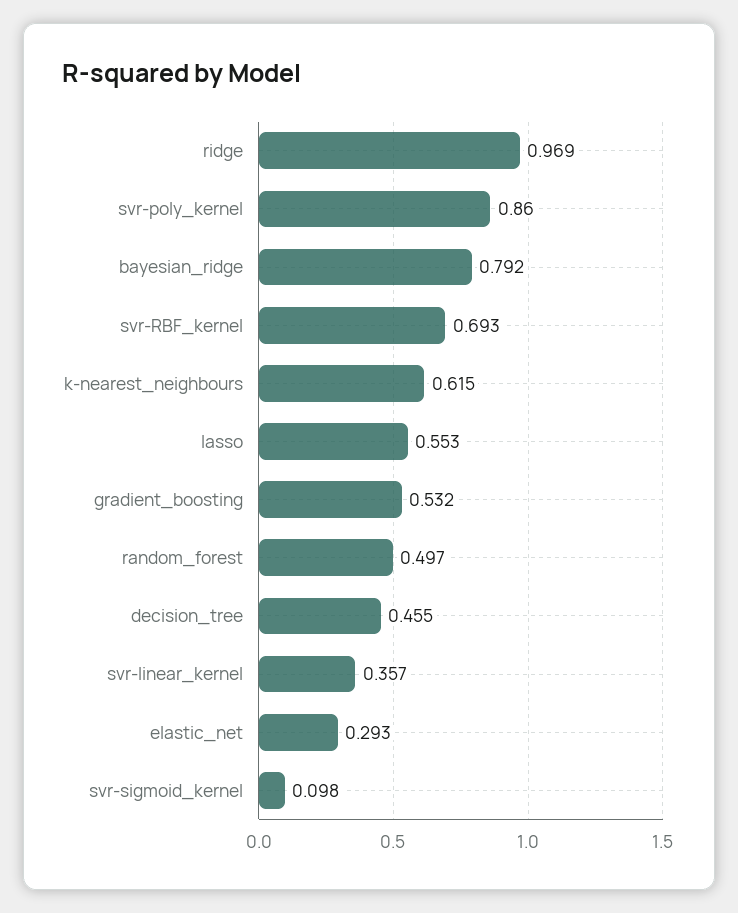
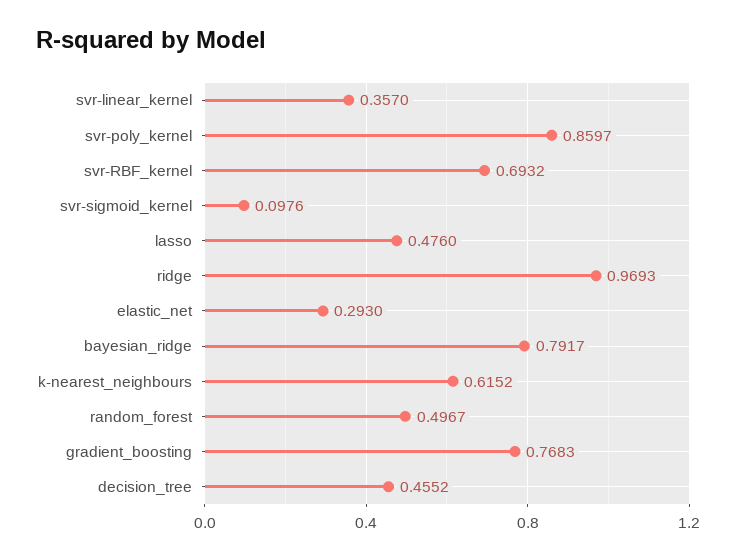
lasso: 0.553 -> 0.476
gradient_boosting: 0.532 -> 0.7683

